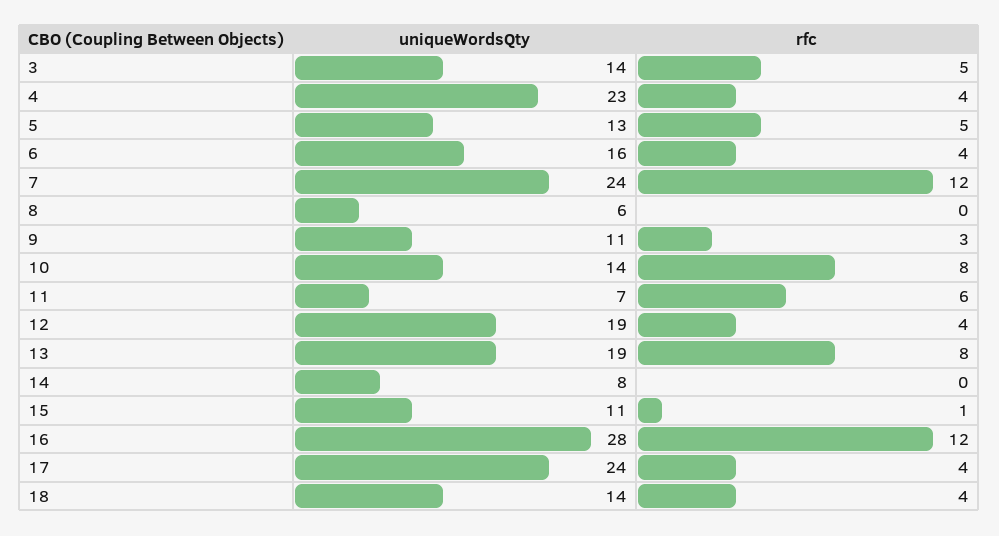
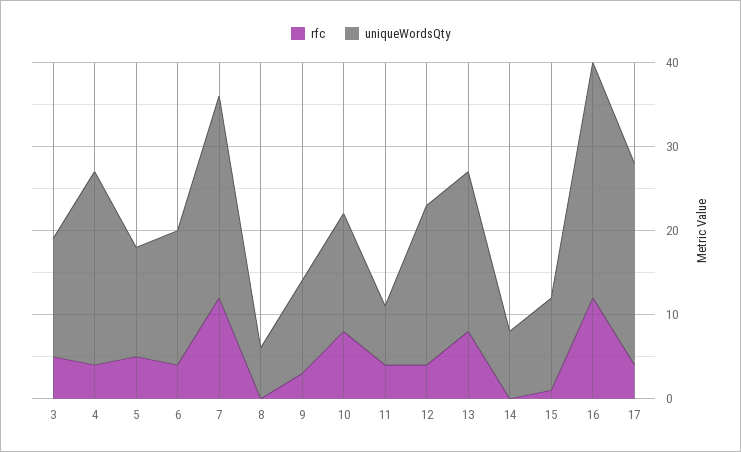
rfc, 11: 6 -> 4
uniqueWordsQty, 18: 14 -> none
rfc, 18: 4 -> none

